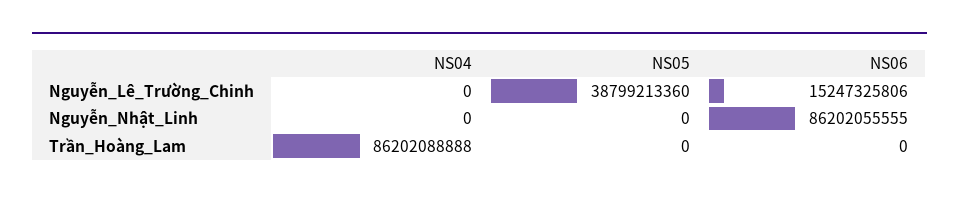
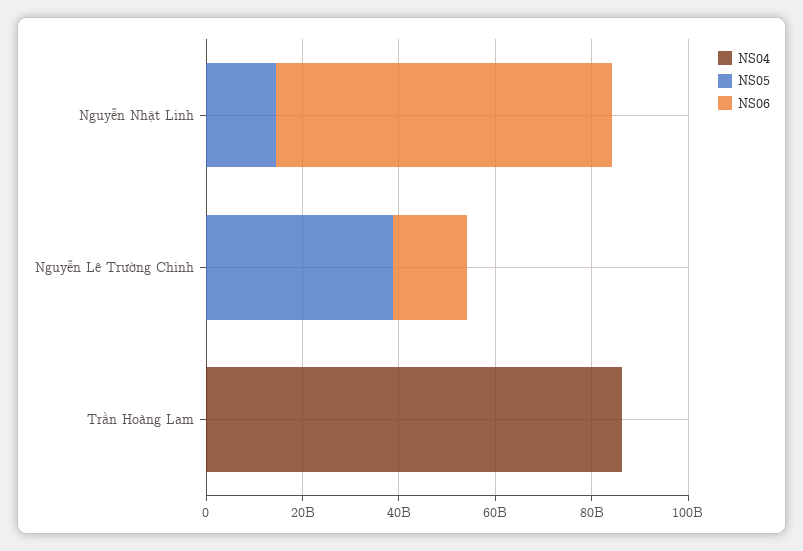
NS05, Nguyễn_Nhật_Linh: 0 -> 15000000000
NS06, Nguyễn_Nhật_Linh: 86202055555 -> 70000000000

